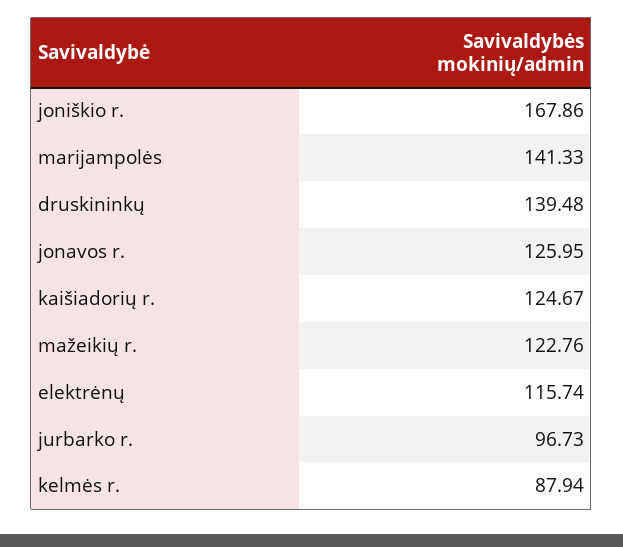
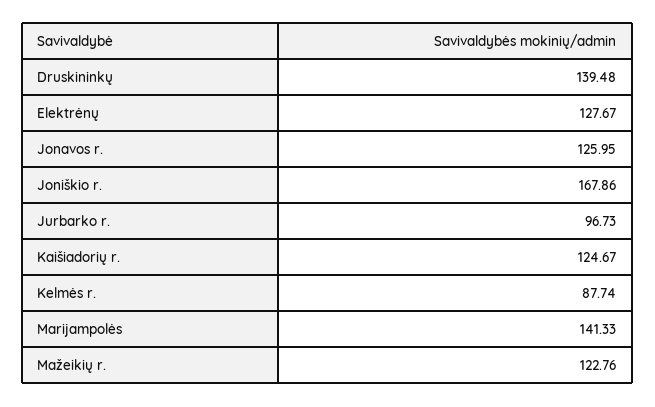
elektrėnų: 115.74 -> 127.67
kelmės r.: 87.94 -> 87.74

